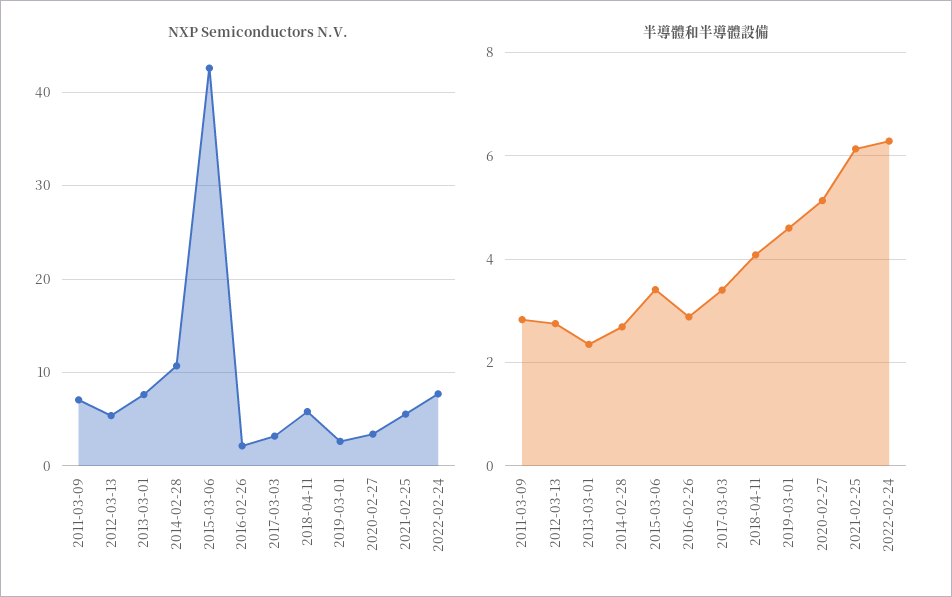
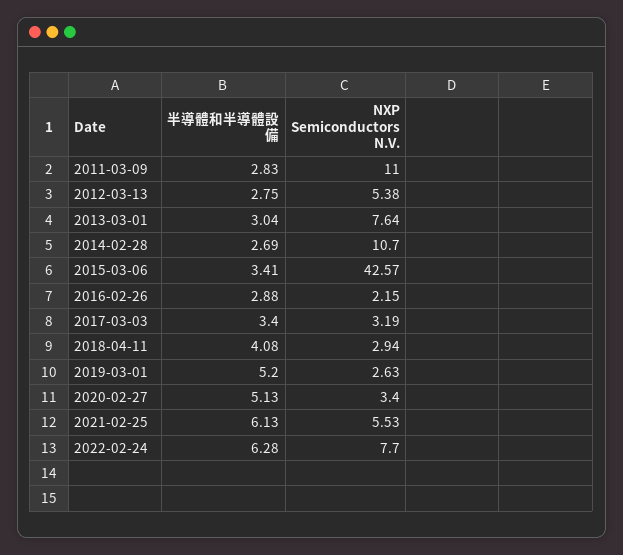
NXP Semiconductors N.V., 2011-03-09: 7 -> 11
NXP Semiconductors N.V., 2018-04-11: 6 -> 2.94
半導體和半導體設備, 2013-03-01: 2.4 -> 3.04
半導體和半導體設備, 2019-03-01: 4.6 -> 5.2

